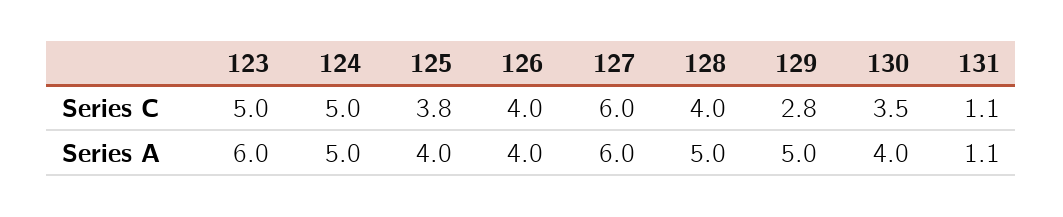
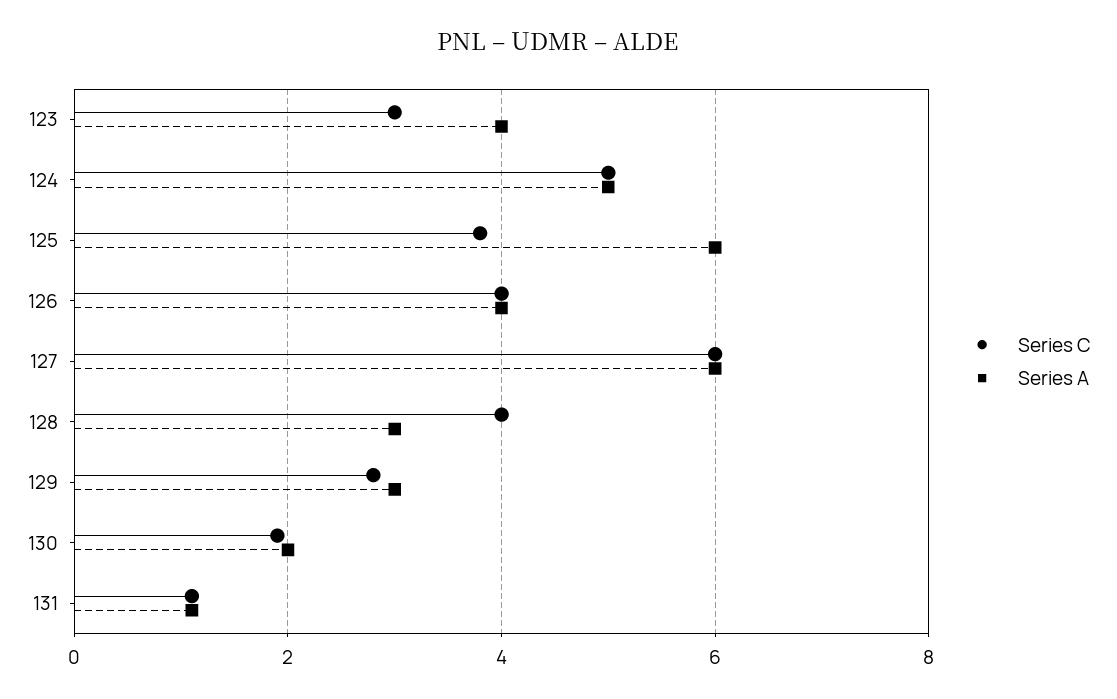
Series C, 123: 5 -> 3
Series C, 130: 3.5 -> 2
Series A, 123: 6 -> 4
Series A, 125: 4 -> 6
Series A, 128: 5 -> 3
Series A, 129: 5 -> 3
Series A, 130: 4 -> 2

